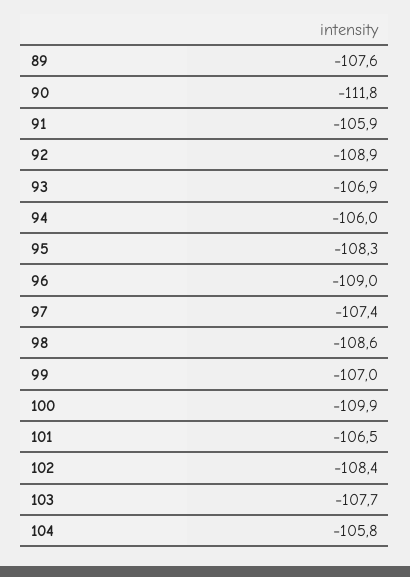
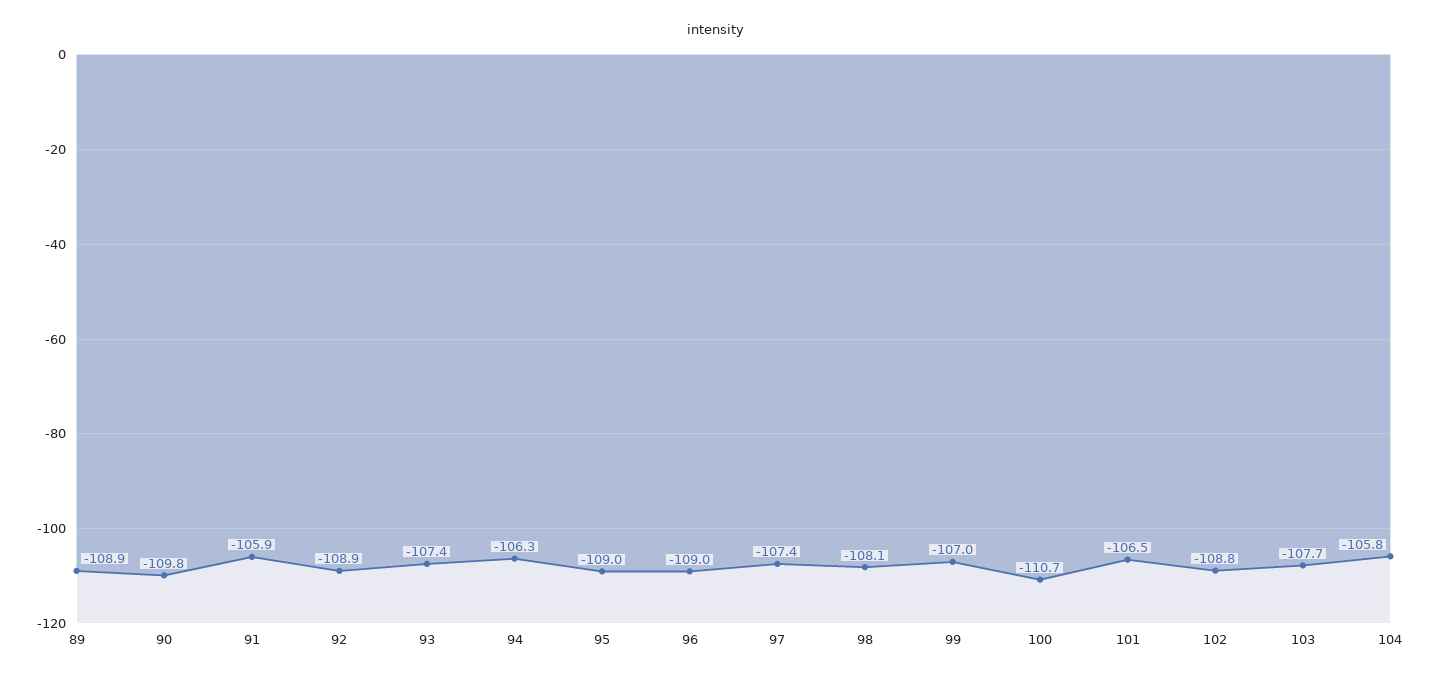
89: -107.6 -> -108.9
90: -111.8 -> -109.8
93: -106.9 -> -107.4
94: -106 -> -106.3
95: -108.3 -> -109
98: -108.6 -> -108.1
100: -109.9 -> -110.7
102: -108.4 -> -108.8

